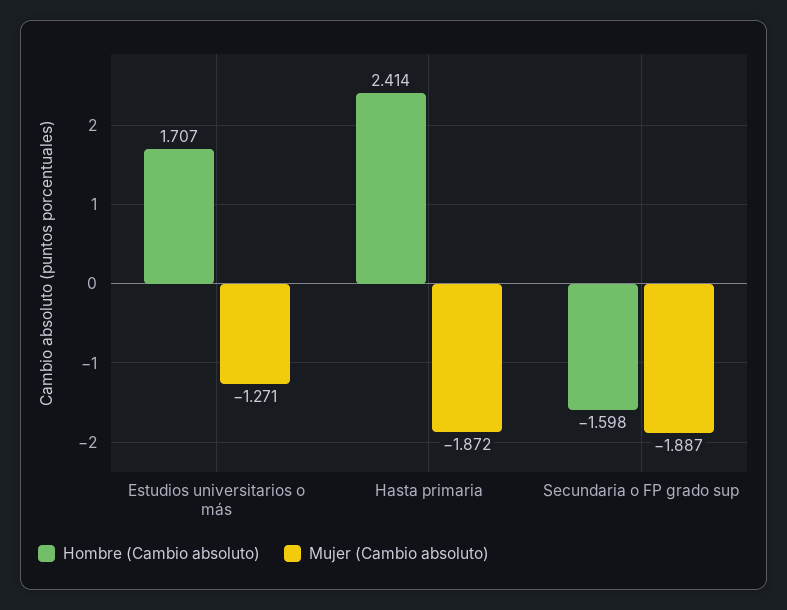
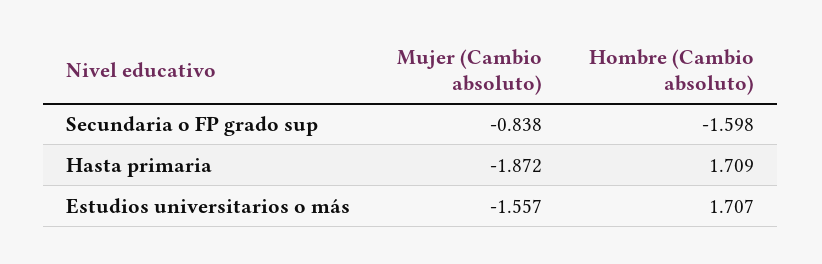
Mujer (Cambio absoluto), Estudios universitarios o más: -1.271 -> -1.557
Hombre (Cambio absoluto), Hasta primaria: 2.414 -> 1.709
Mujer (Cambio absoluto), Secundaria o FP grado sup: -1.887 -> -0.838

